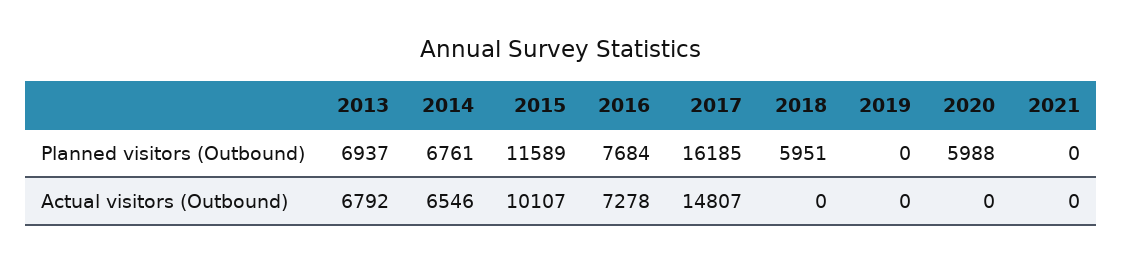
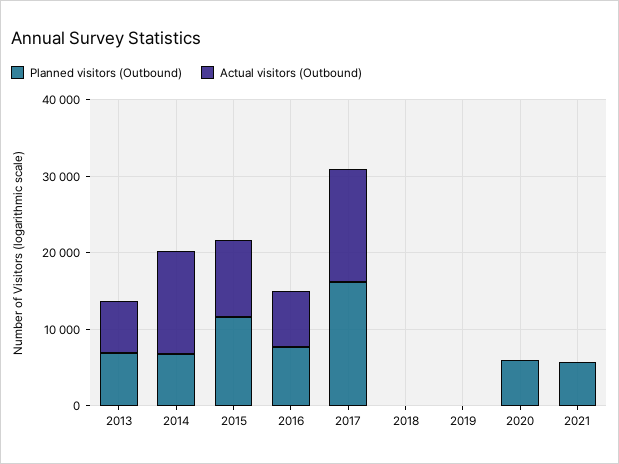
Planned visitors (Outbound), 2018: 5951 -> 0
Planned visitors (Outbound), 2021: 0 -> 6000
Actual visitors (Outbound), 2014: 6546 -> 14000

